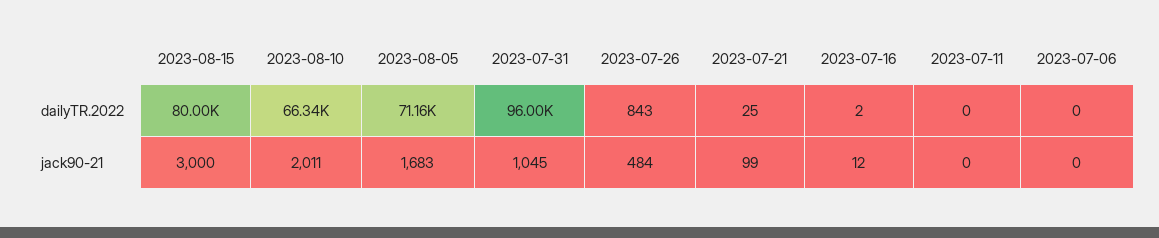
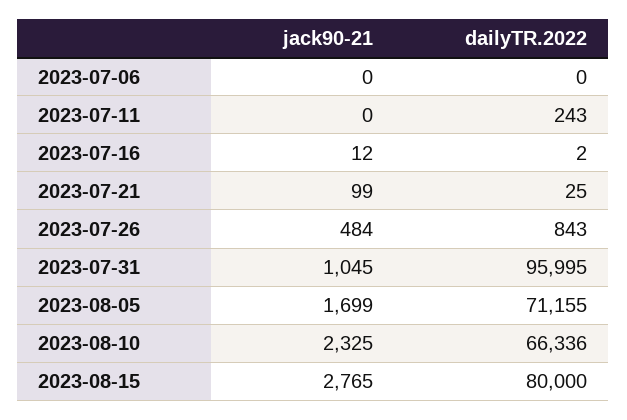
2023-07-11, dailyTR.2022: 0 -> 243
2023-08-15, jack90-21: 3000 -> 2765
2023-08-10, jack90-21: 2011 -> 2325
2023-08-05, jack90-21: 1683 -> 1699

